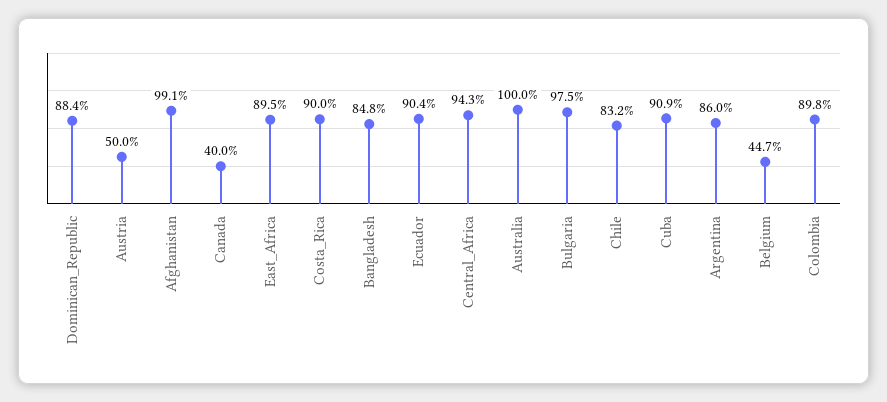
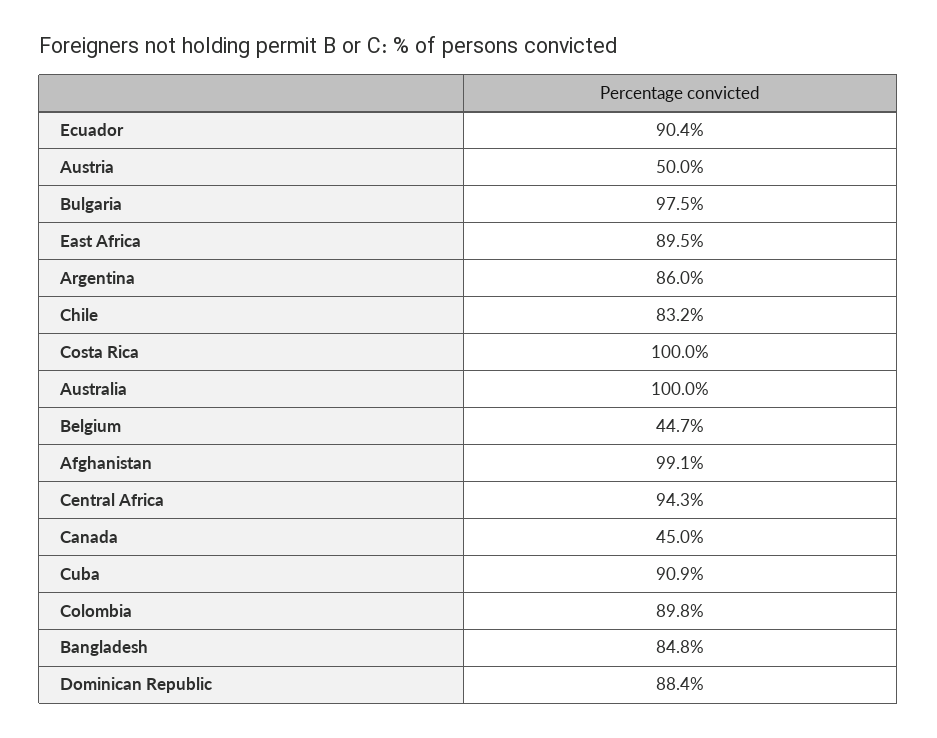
Canada: 40 -> 45
Costa_Rica: 90 -> 100

